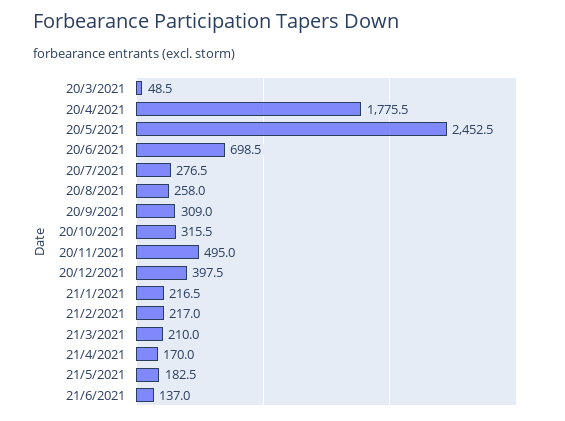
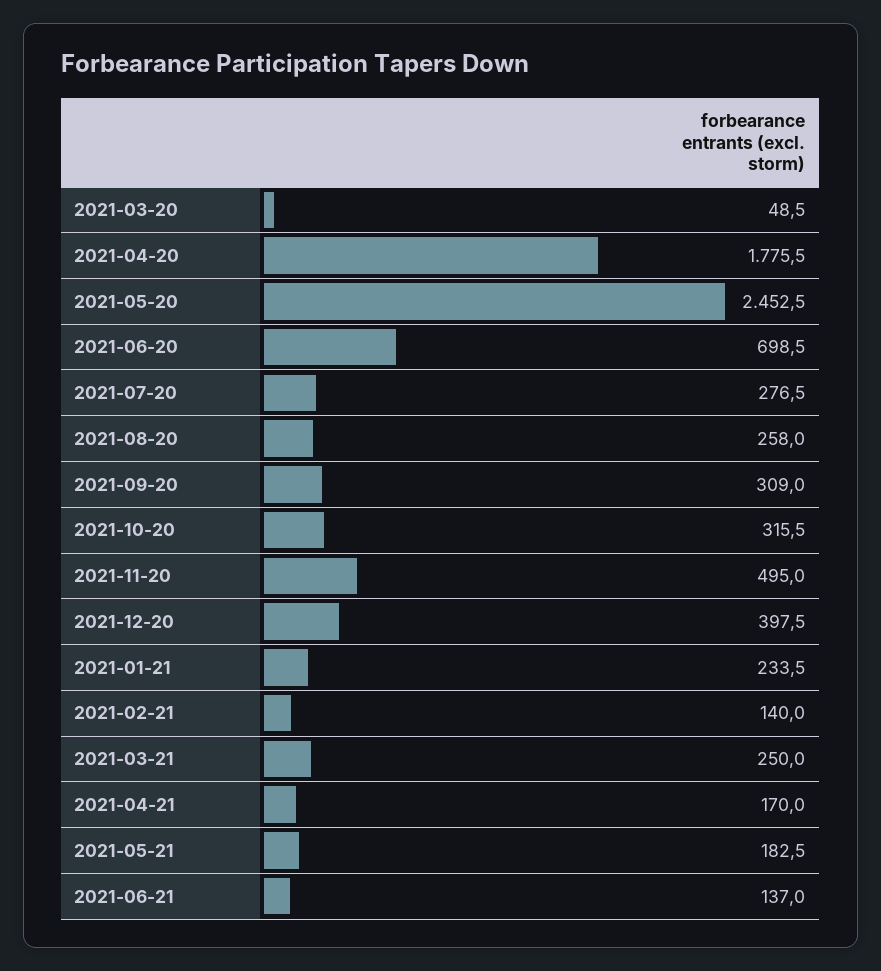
21/1/2021: 216.5 -> 233.5
21/2/2021: 217 -> 140
21/3/2021: 210 -> 250

